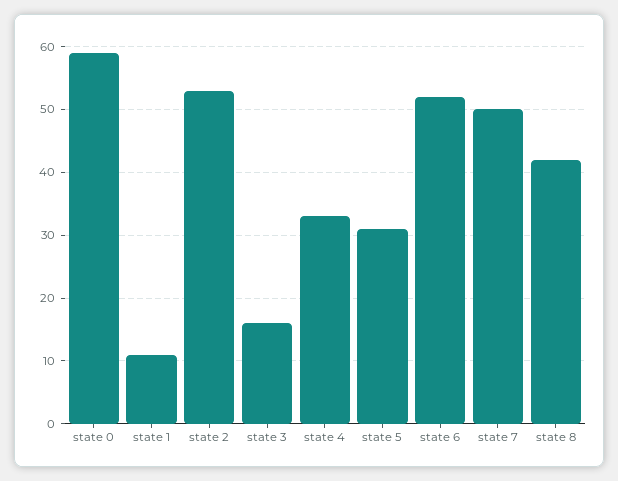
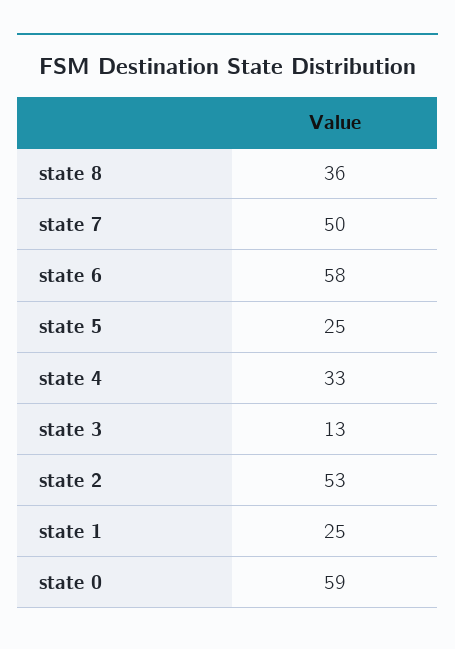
state 1: 11 -> 25
state 3: 16 -> 13
state 5: 31 -> 25
state 6: 52 -> 58
state 8: 42 -> 36

